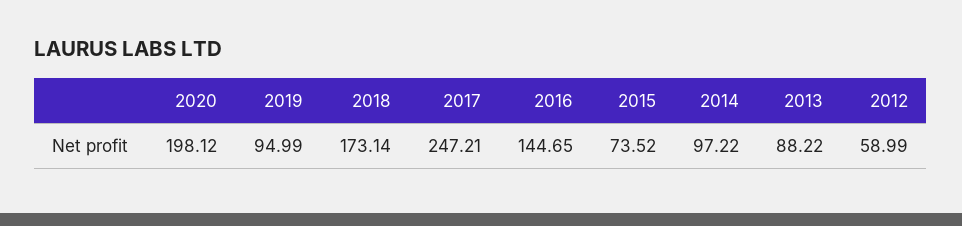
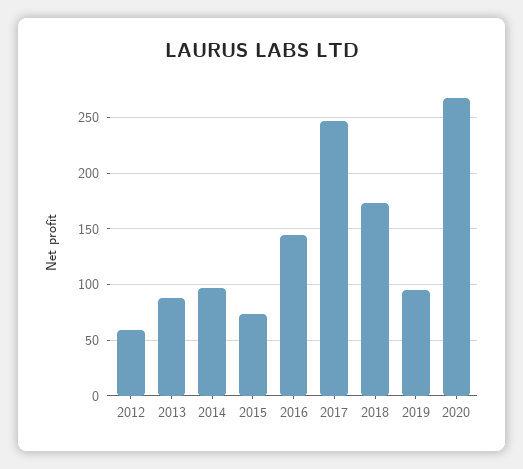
2020: 198.12 -> 270

